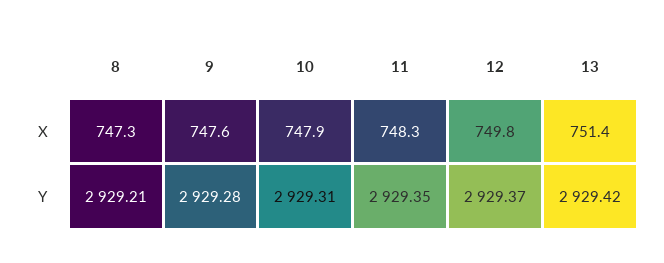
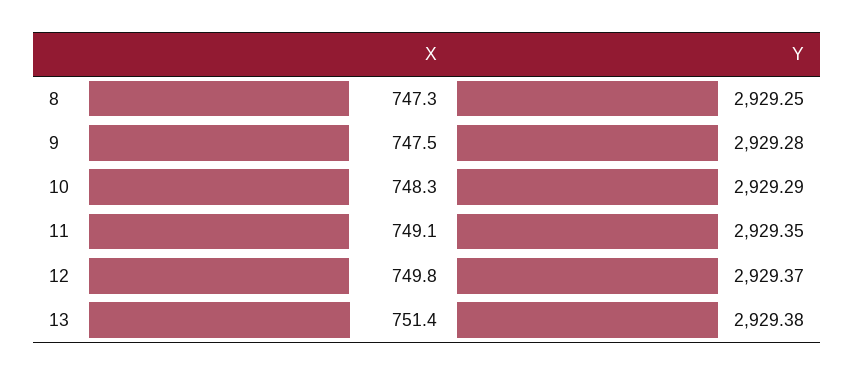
9, X: 747.6 -> 747.5
10, X: 747.9 -> 748.3
11, X: 748.3 -> 749.1
8, Y: 2929.21 -> 2929.25
10, Y: 2929.31 -> 2929.29
13, Y: 2929.42 -> 2929.38

